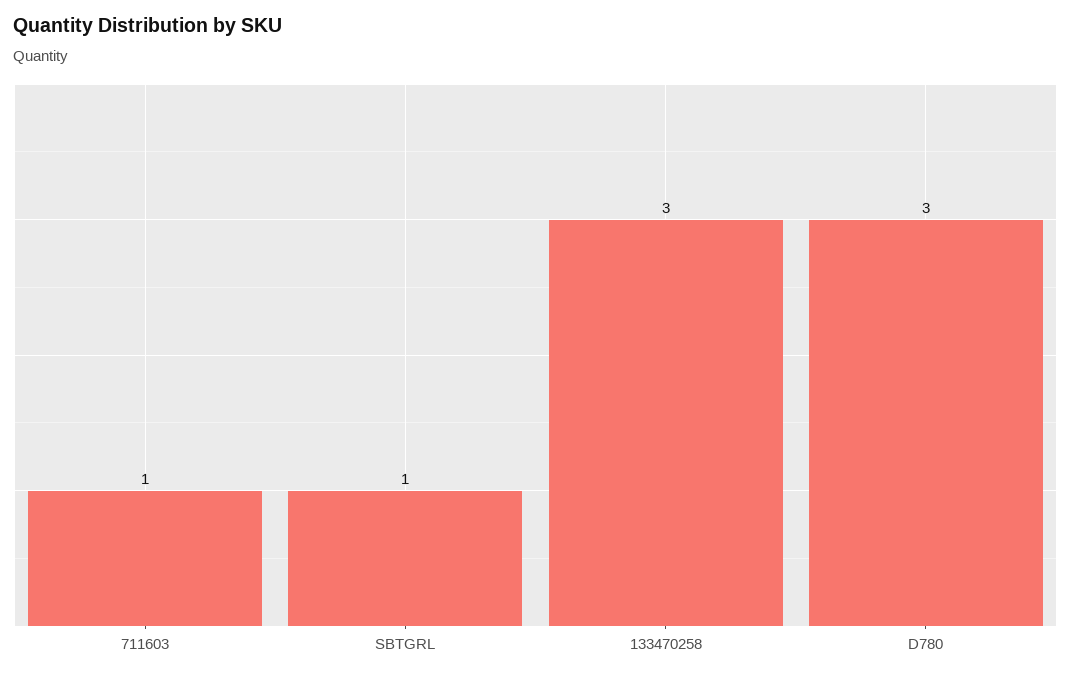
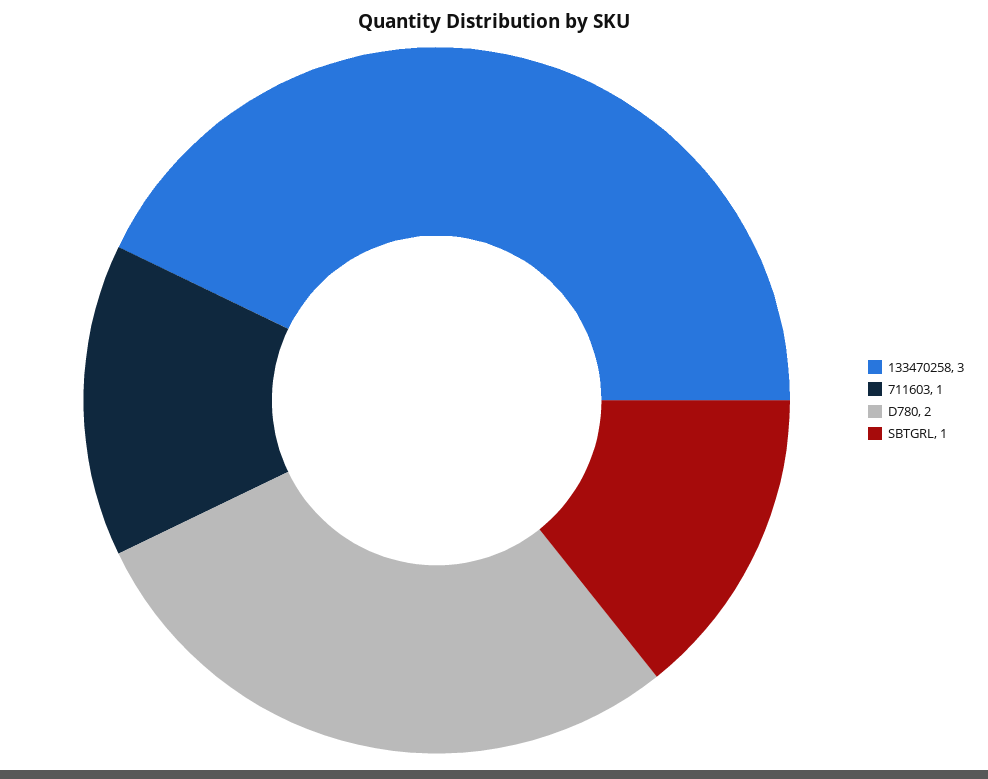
D780: 3 -> 2

